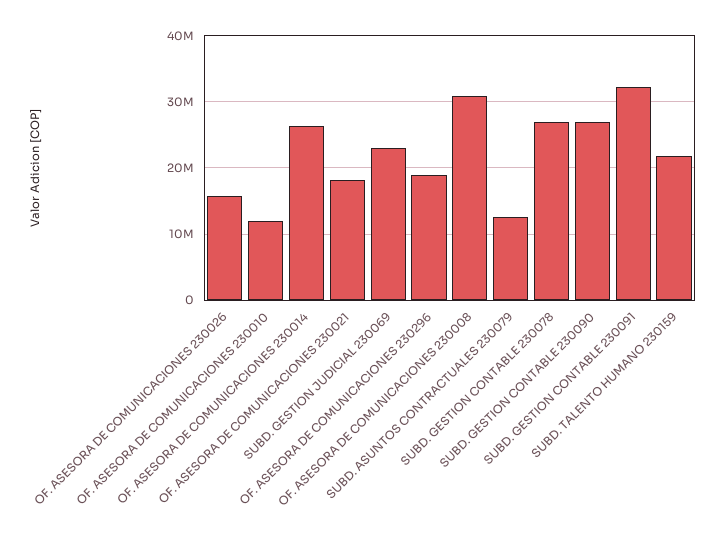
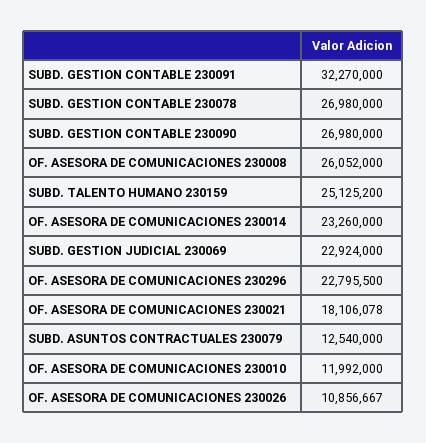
OF. ASESORA DE COMUNICACIONES 230026: 16000000 -> 10856667
OF. ASESORA DE COMUNICACIONES 230014: 26000000 -> 23260000
OF. ASESORA DE COMUNICACIONES 230296: 19000000 -> 22795500
OF. ASESORA DE COMUNICACIONES 230008: 31000000 -> 26052000
SUBD. TALENTO HUMANO 230159: 22000000 -> 25125200

